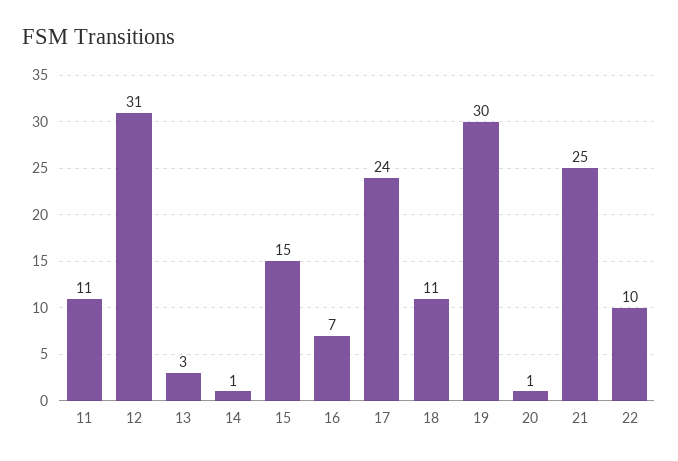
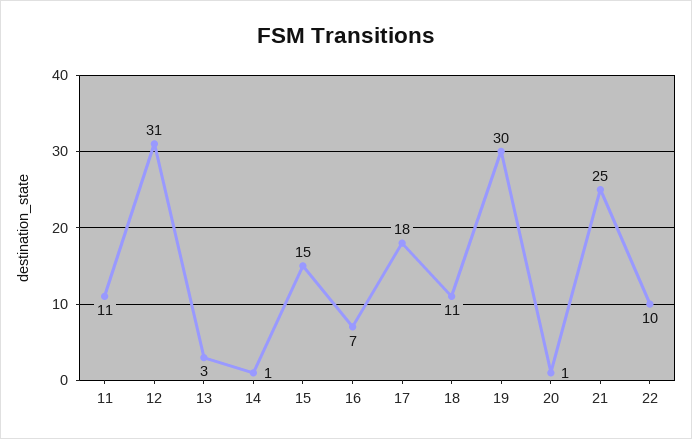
17: 24 -> 18

